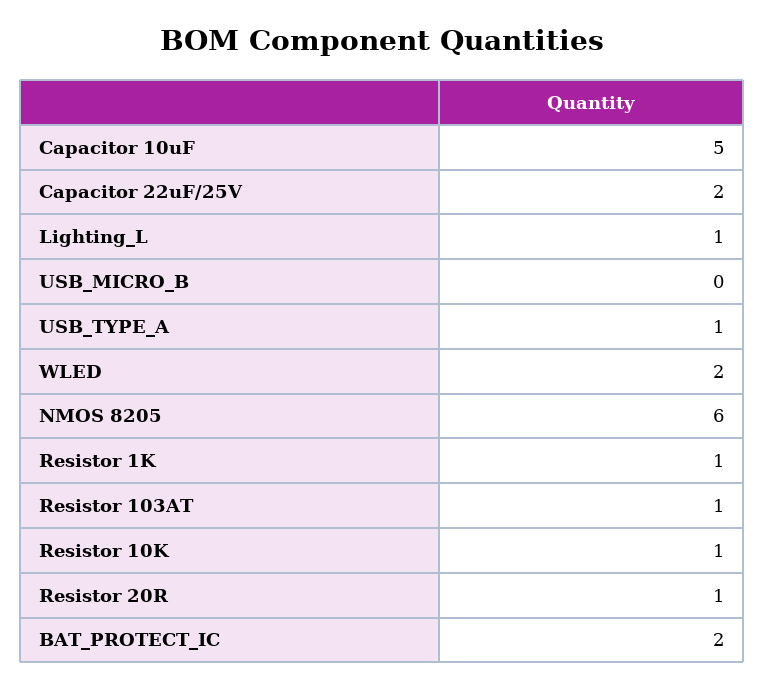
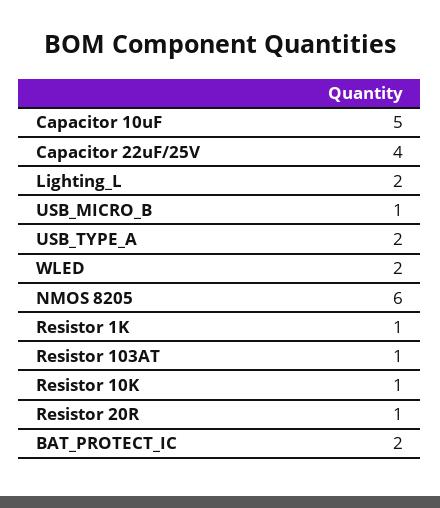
Capacitor 22uF/25V: 2 -> 4
Lighting_L: 1 -> 2
USB_MICRO_B: 0 -> 1
USB_TYPE_A: 1 -> 2

